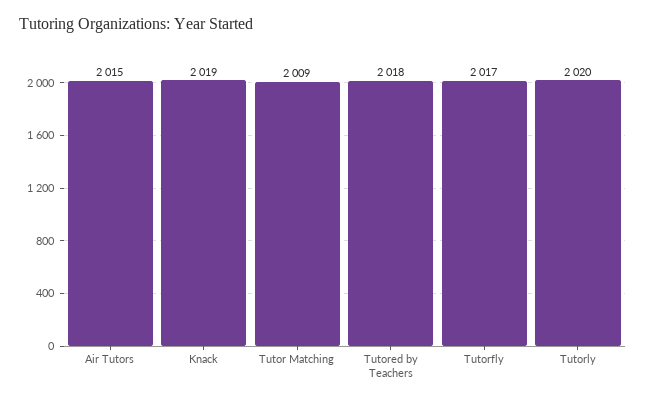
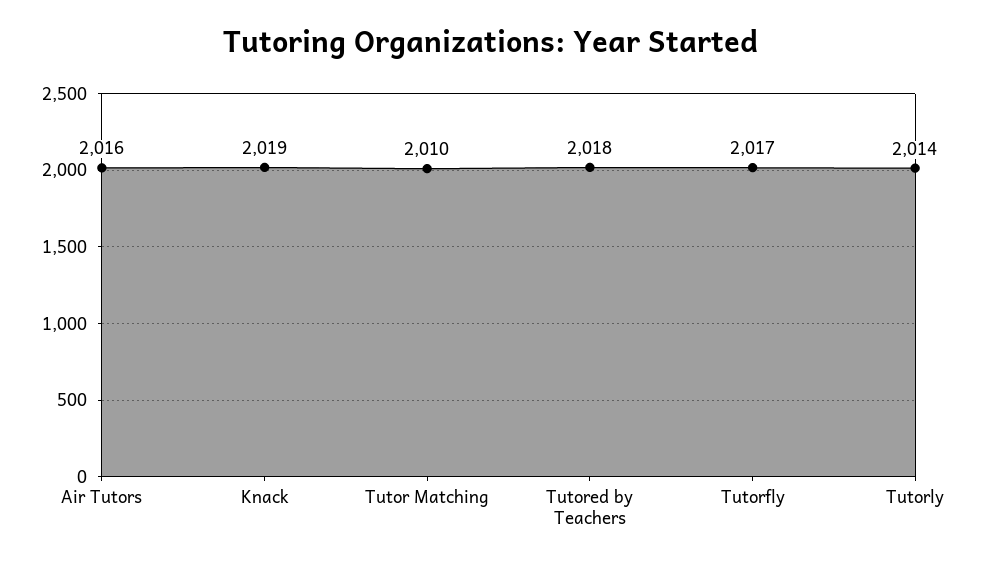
Air Tutors: 2015 -> 2016
Tutor Matching: 2009 -> 2010
Tutorly: 2020 -> 2014

